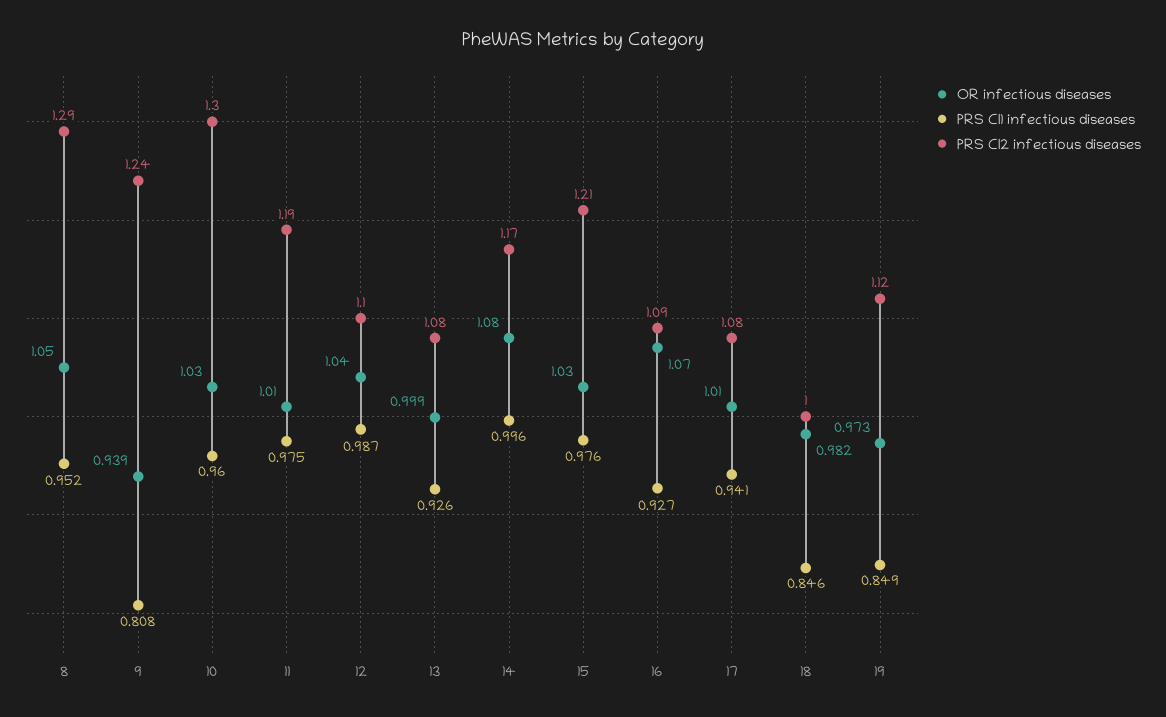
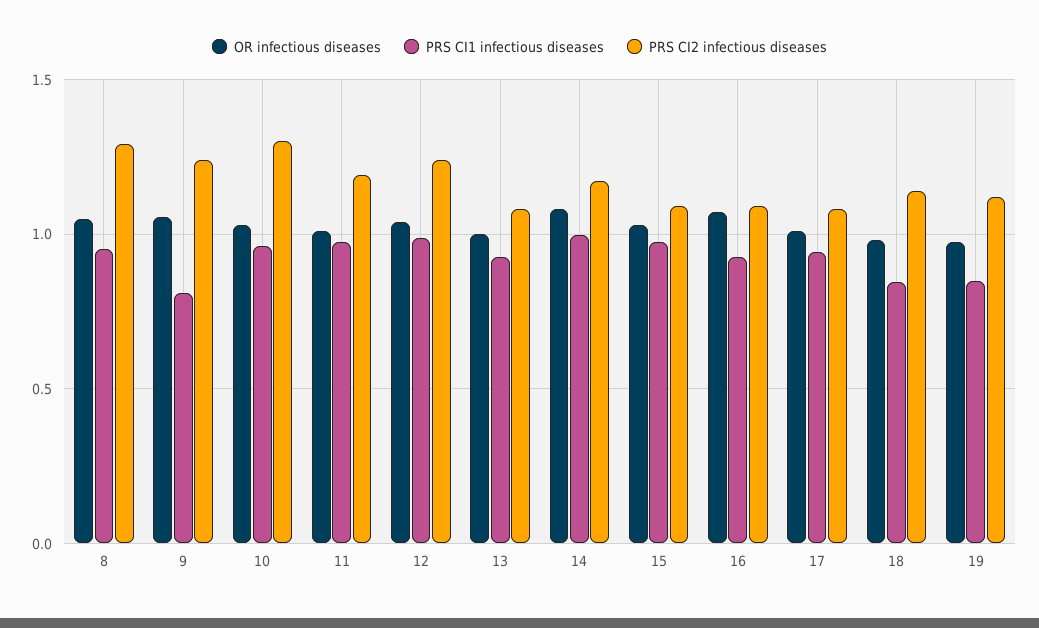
OR infectious diseases, 9: 0.939 -> 1.05
PRS CI2 infectious diseases, 12: 1.1 -> 1.25
PRS CI2 infectious diseases, 15: 1.21 -> 1.1
PRS CI2 infectious diseases, 18: 1 -> 1.15

